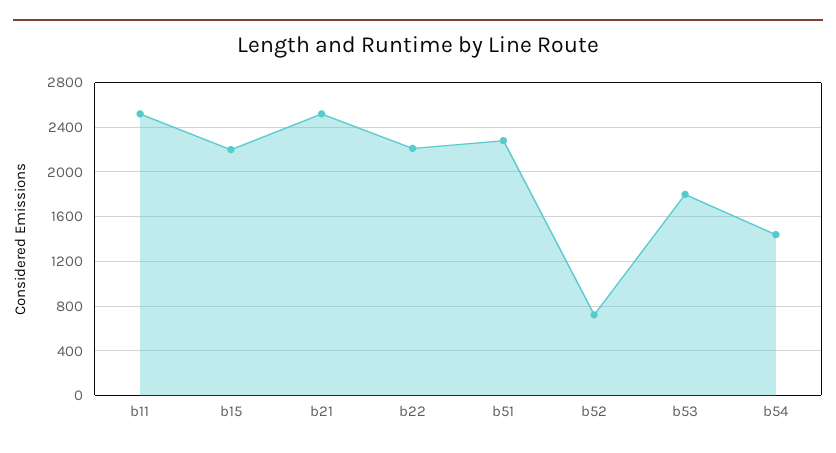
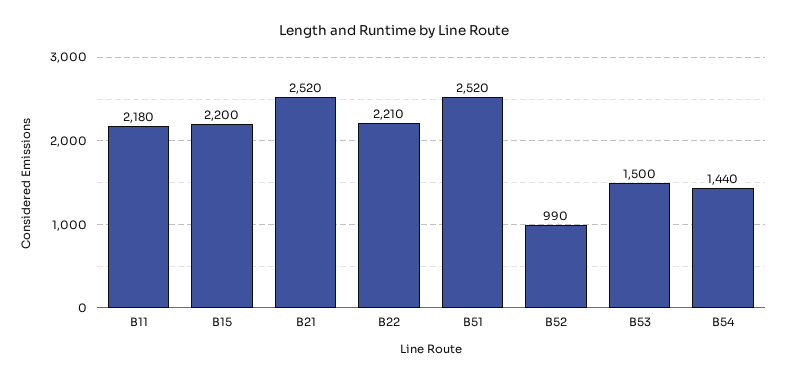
b11: 2500 -> 2180
b51: 2300 -> 2520
b52: 700 -> 990
b53: 1800 -> 1500

